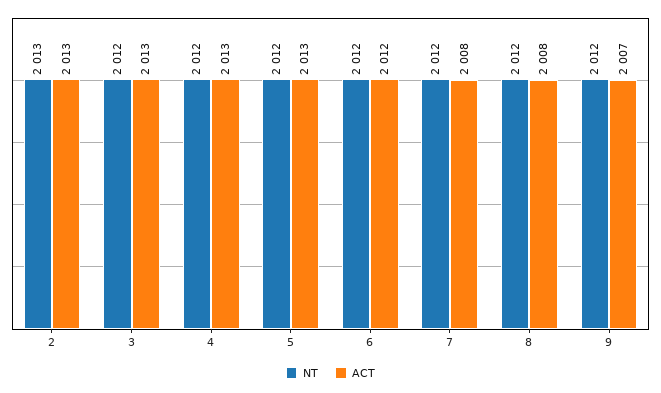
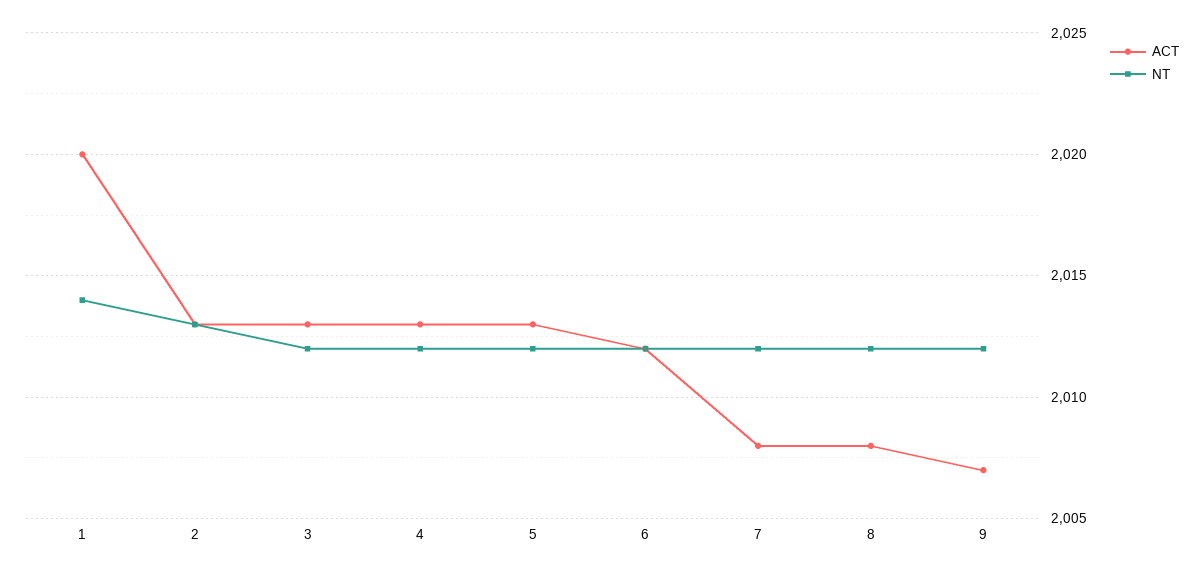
ACT, 1: none -> 2020
NT, 1: none -> 2014

